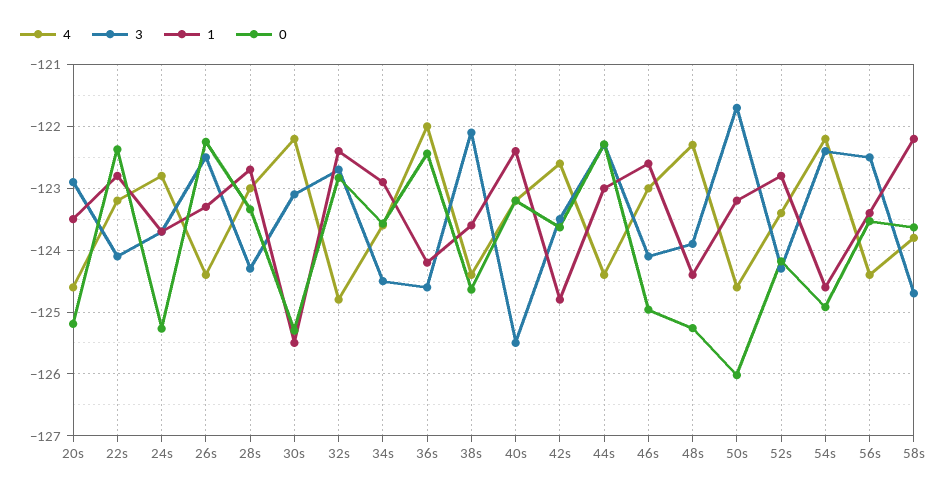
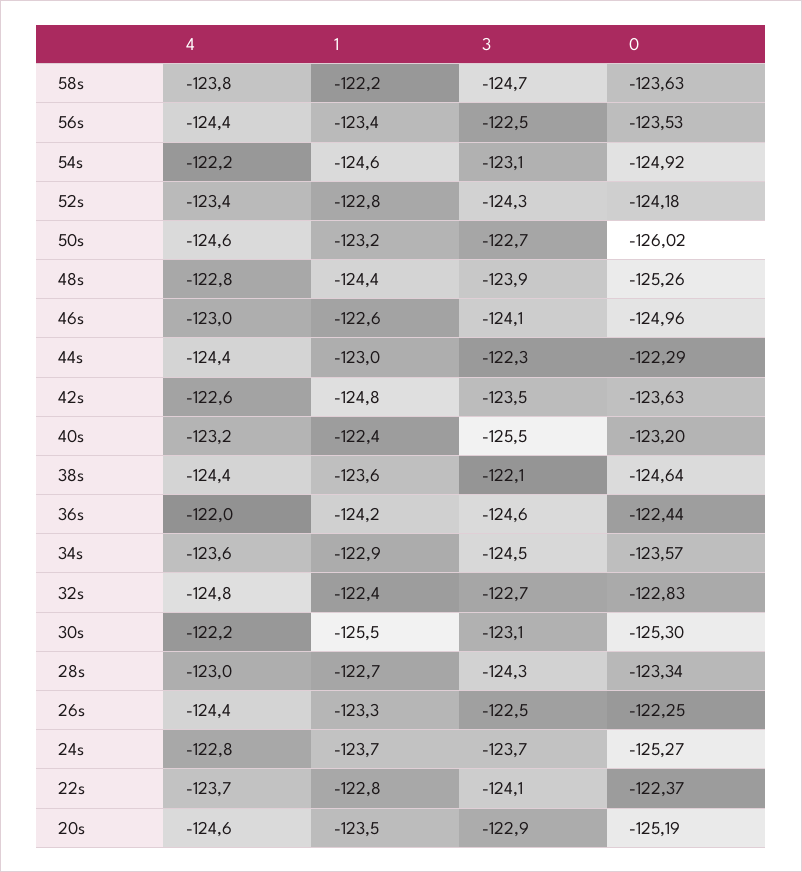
4, 22s: -123.2 -> -123.7
4, 48s: -122.3 -> -122.8
3, 50s: -121.7 -> -122.7
3, 54s: -122.4 -> -123.1

